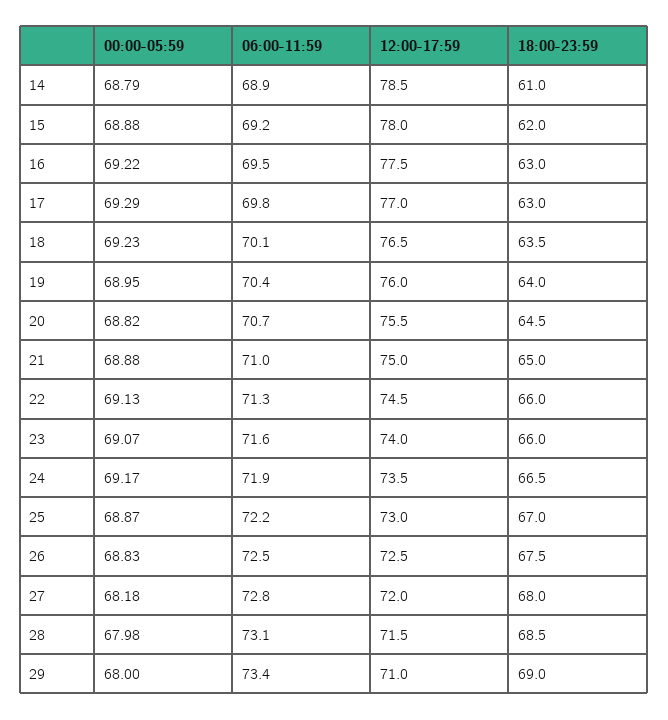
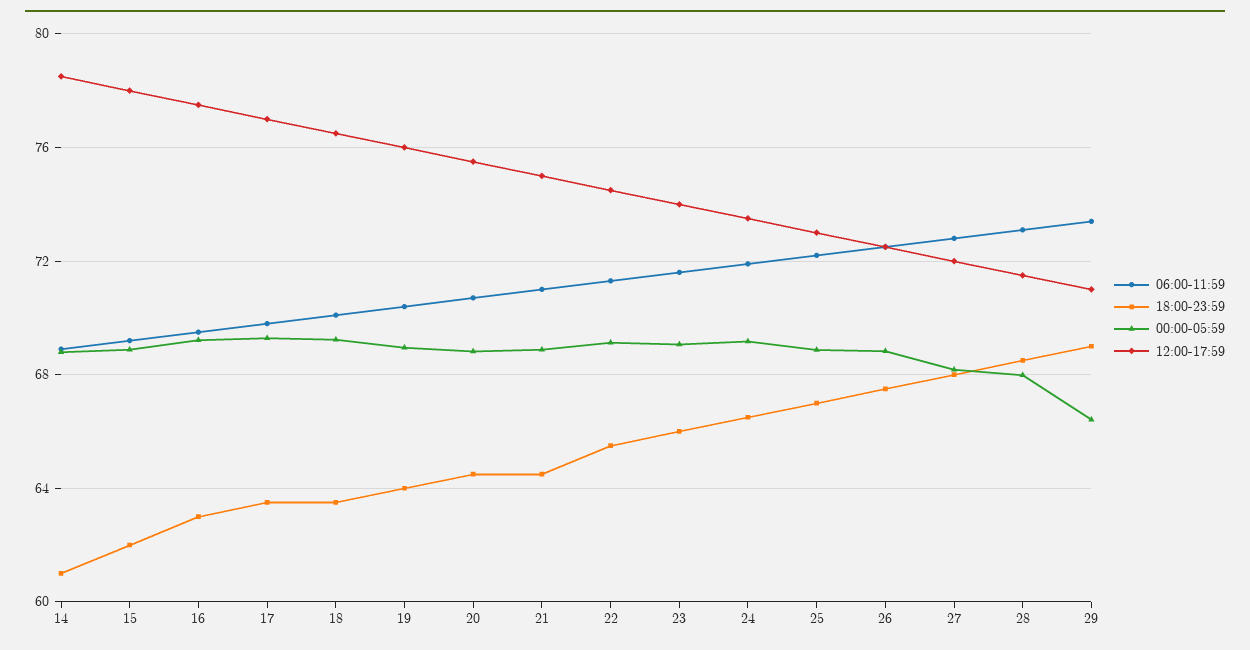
18:00-23:59, 17: 63 -> 63.5
18:00-23:59, 21: 65 -> 64.5
18:00-23:59, 22: 66 -> 65.5
00:00-05:59, 29: 68 -> 66.5

